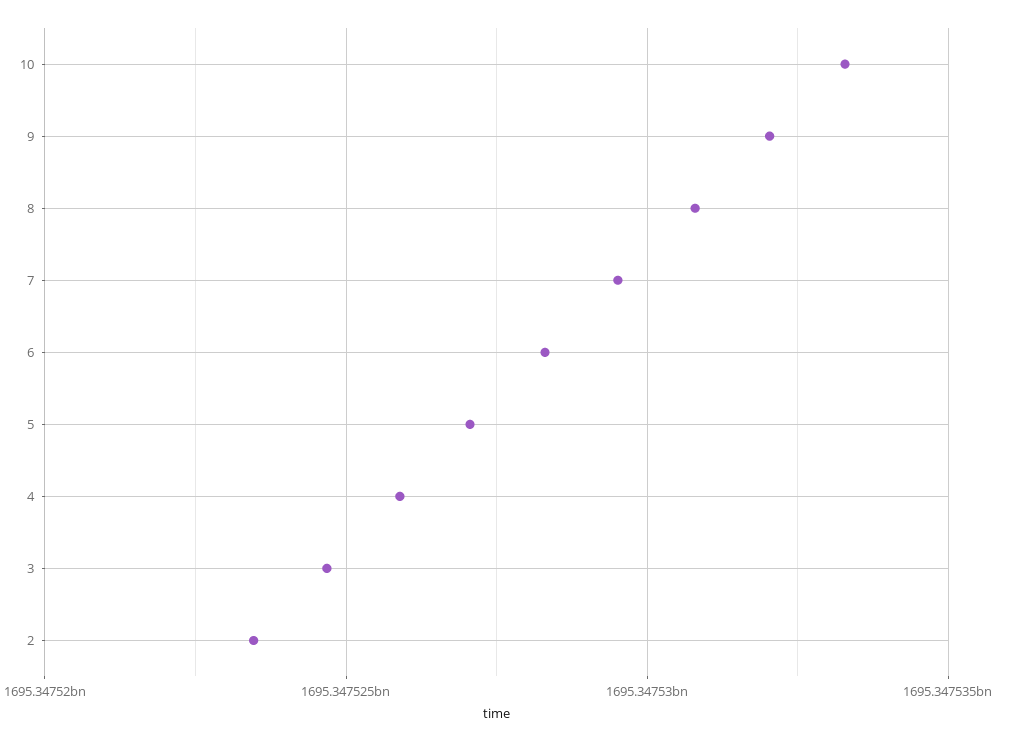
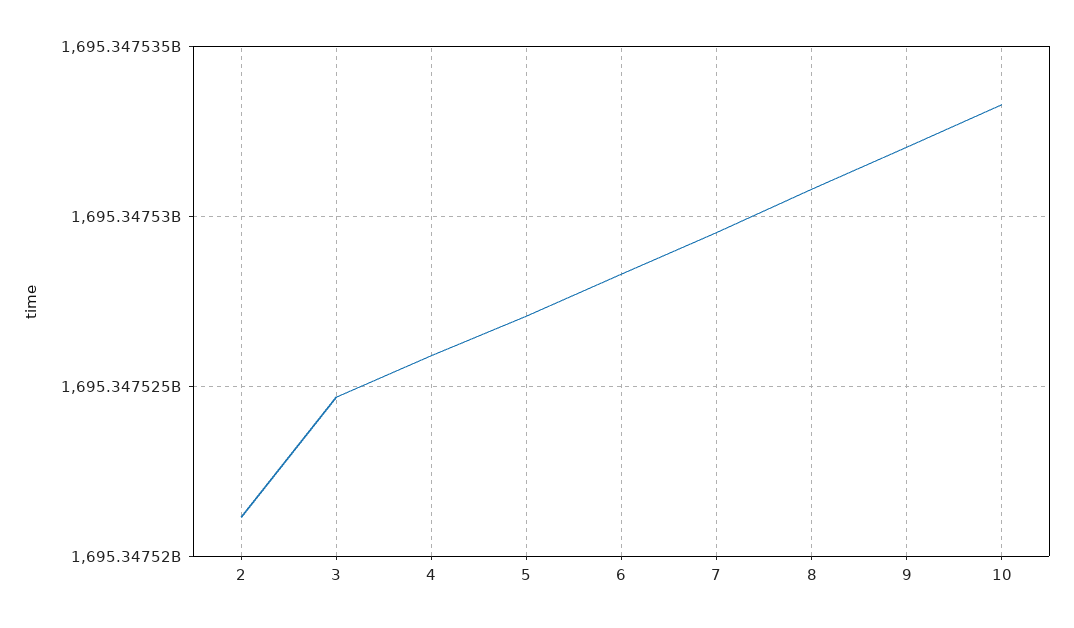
2: 1695347523500 -> 1695347521000

